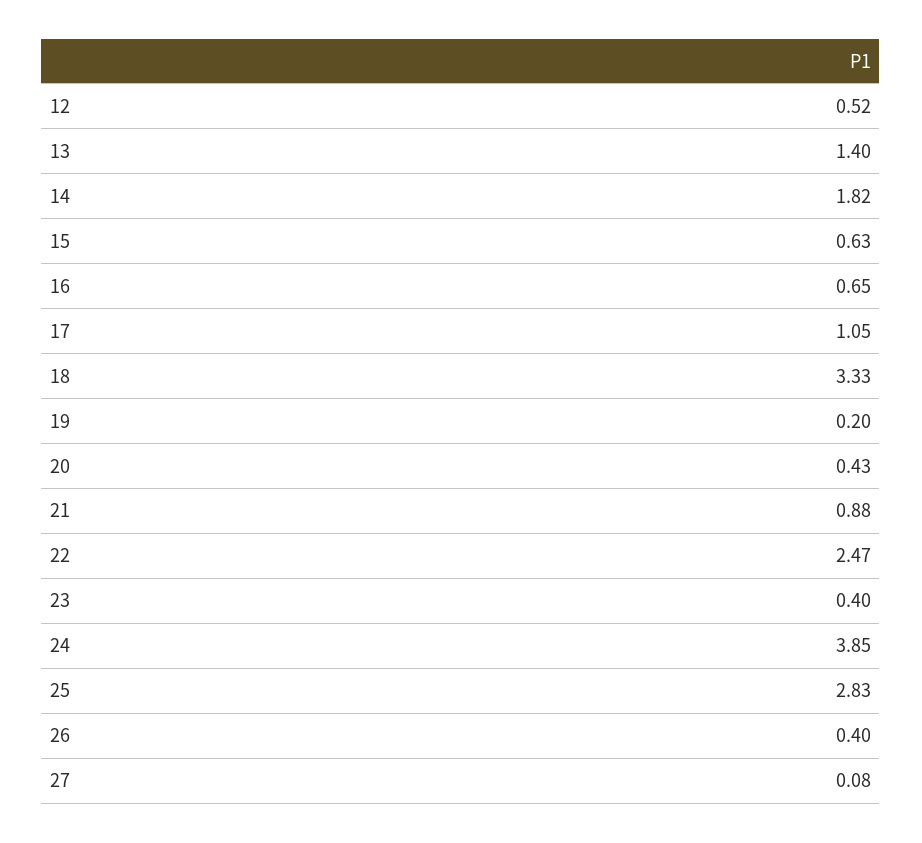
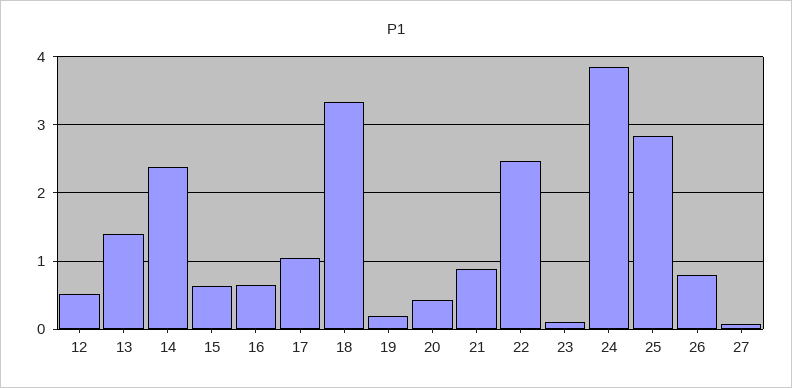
14: 1.82 -> 2.4
23: 0.4 -> 0.1
26: 0.4 -> 0.8

